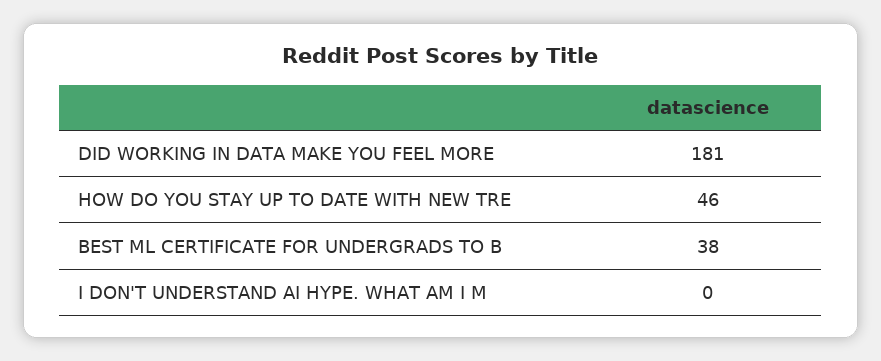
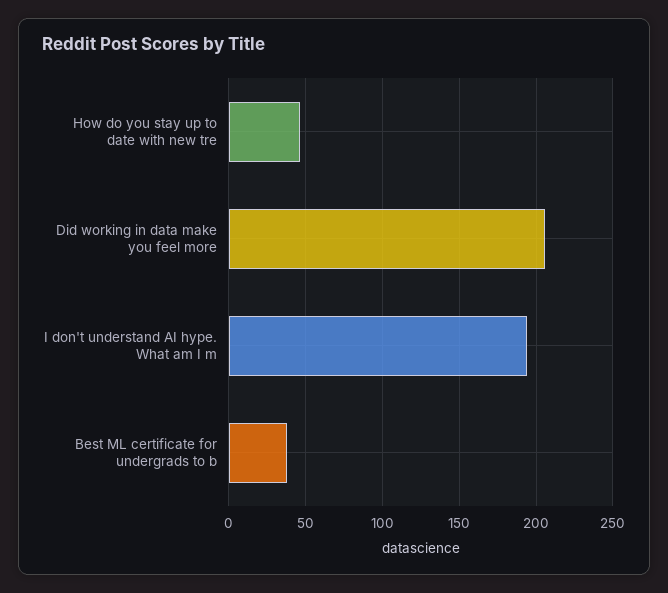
DID WORKING IN DATA MAKE YOU FEEL MORE: 181 -> 205
I DON'T UNDERSTAND AI HYPE. WHAT AM I M: 0 -> 195

